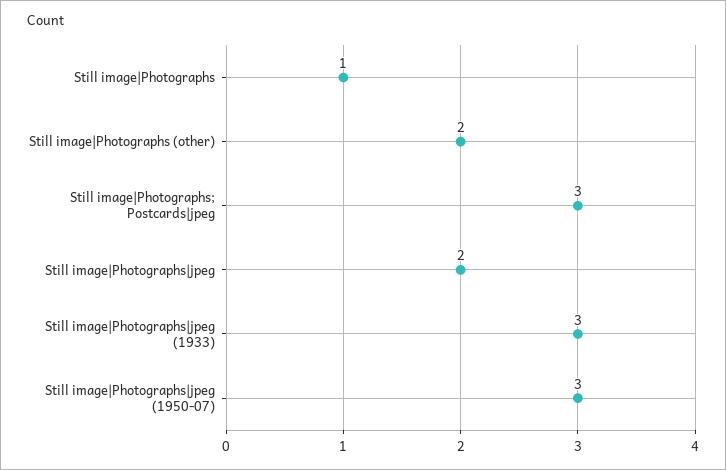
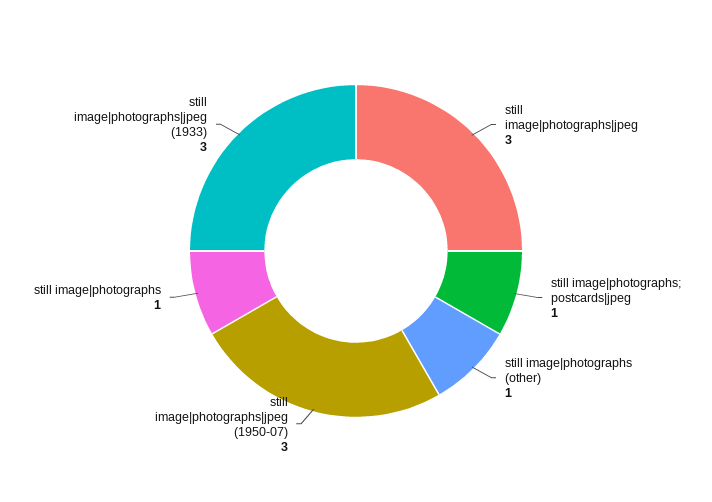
Still image|Photographs (other): 2 -> 1
Still image|Photographs; Postcards|jpeg: 3 -> 1
Still image|Photographs|jpeg: 2 -> 3

